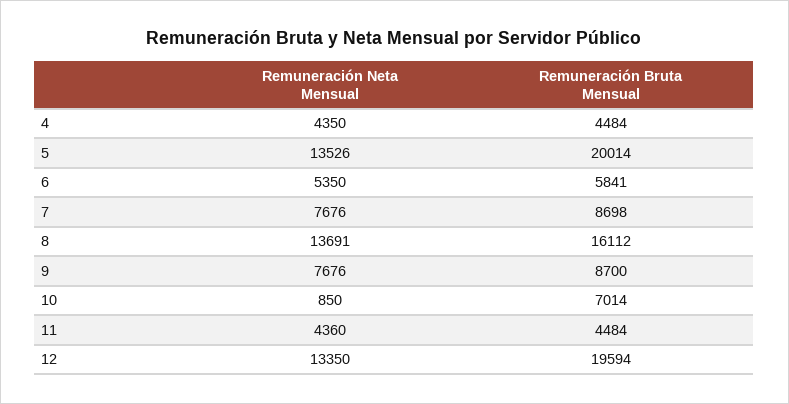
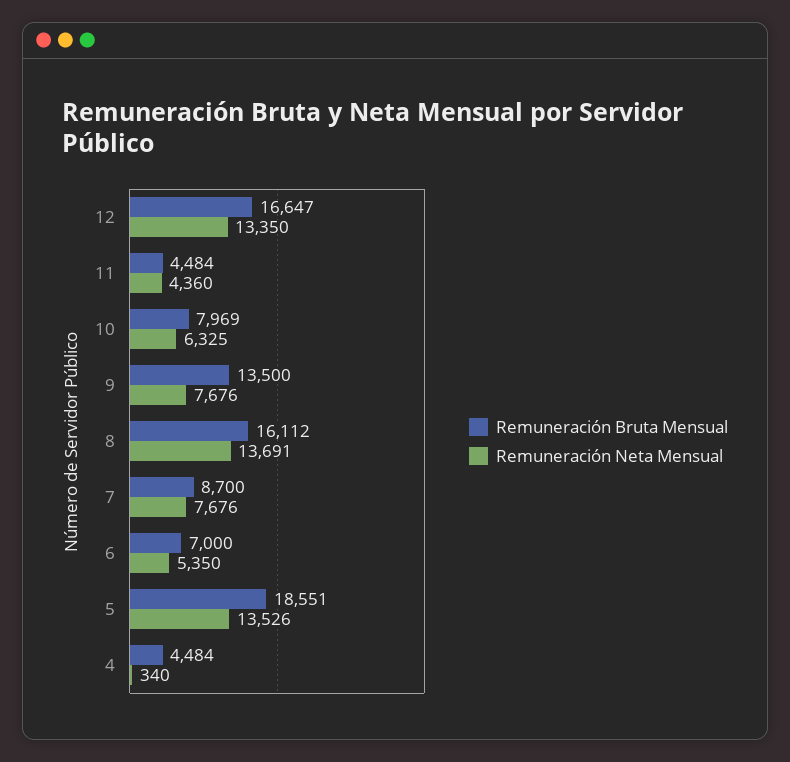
Remuneración Neta Mensual, 4: 4350 -> 340
Remuneración Bruta Mensual, 5: 20014 -> 18551
Remuneración Bruta Mensual, 6: 5841 -> 7000
Remuneración Bruta Mensual, 7: 8698 -> 8700
Remuneración Bruta Mensual, 9: 8700 -> 13500
Remuneración Neta Mensual, 10: 850 -> 6325
Remuneración Bruta Mensual, 10: 7014 -> 7969
Remuneración Bruta Mensual, 12: 19594 -> 16647

